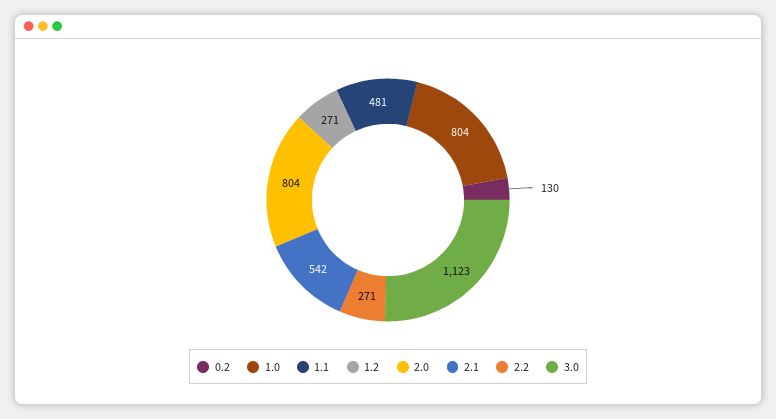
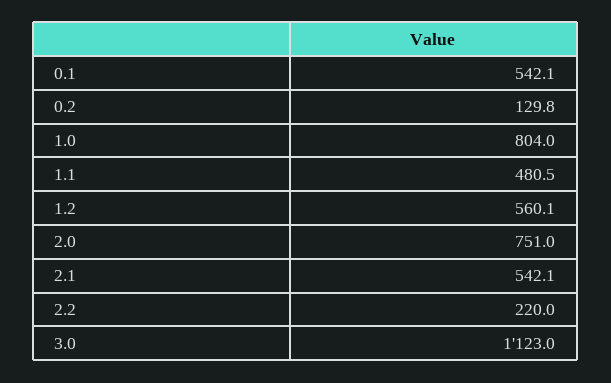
1.2: 271 -> 560.1
2.0: 804 -> 751
2.2: 271 -> 220
0.1: none -> 542.1

